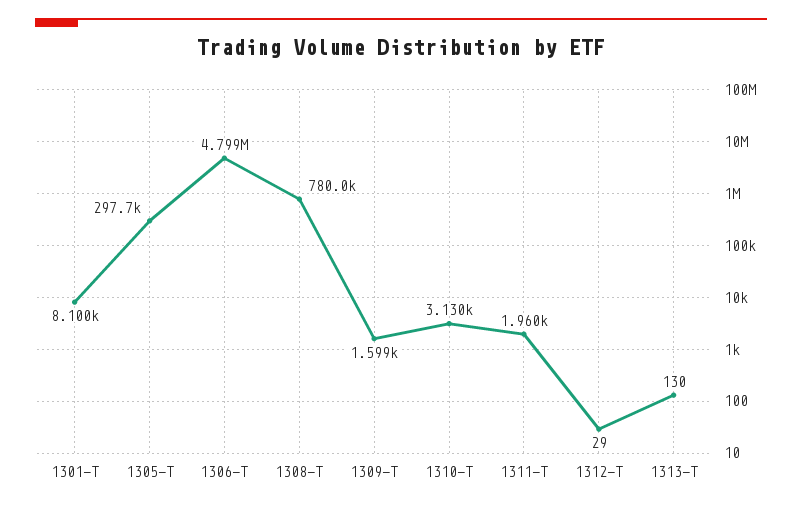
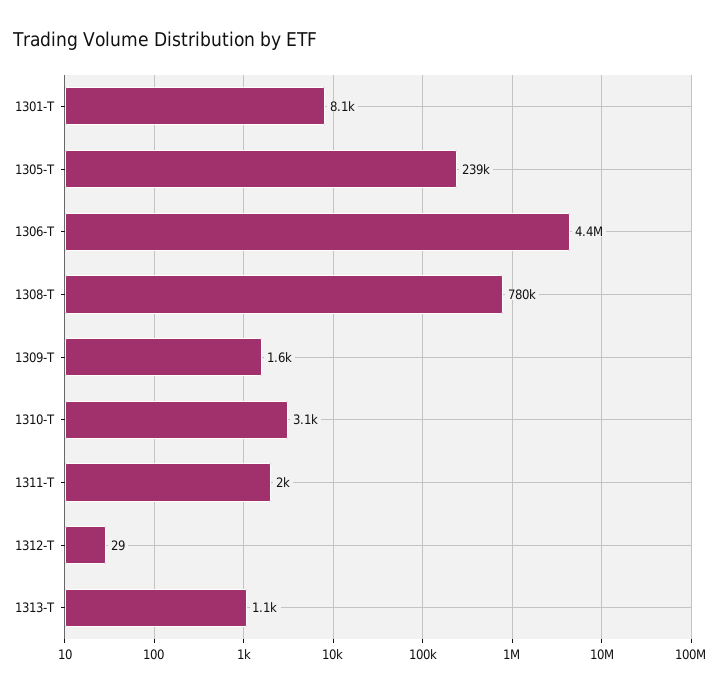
1305-T: 297700 -> 239000
1306-T: 4799000 -> 4400000
1313-T: 130 -> 1100

